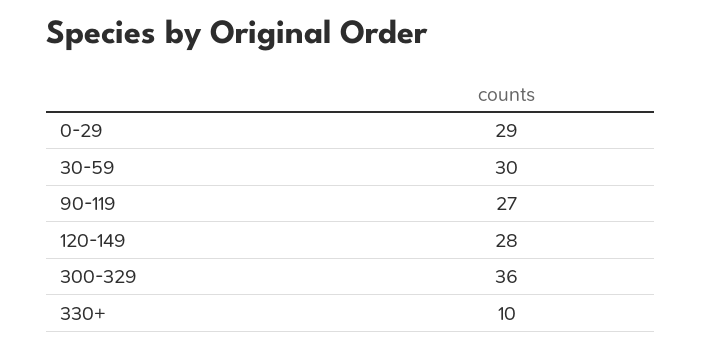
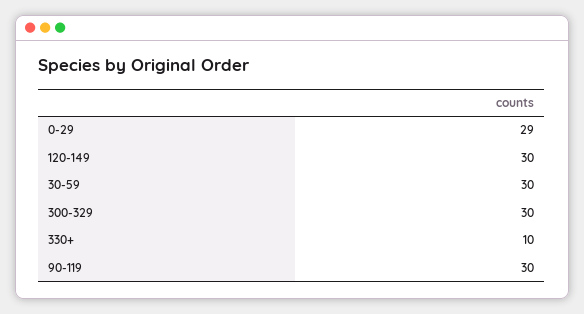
90-119: 27 -> 30
120-149: 28 -> 30
300-329: 36 -> 30

